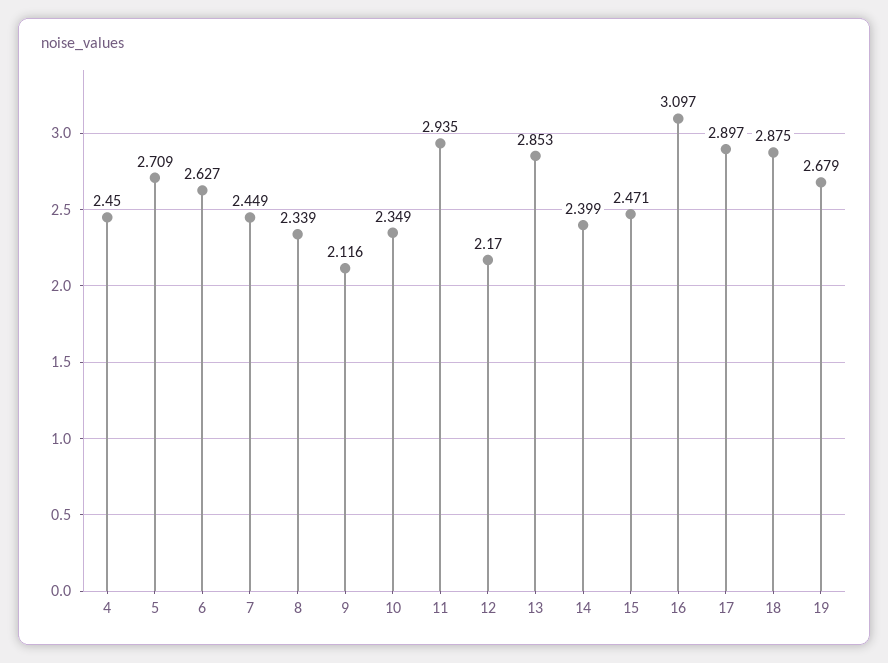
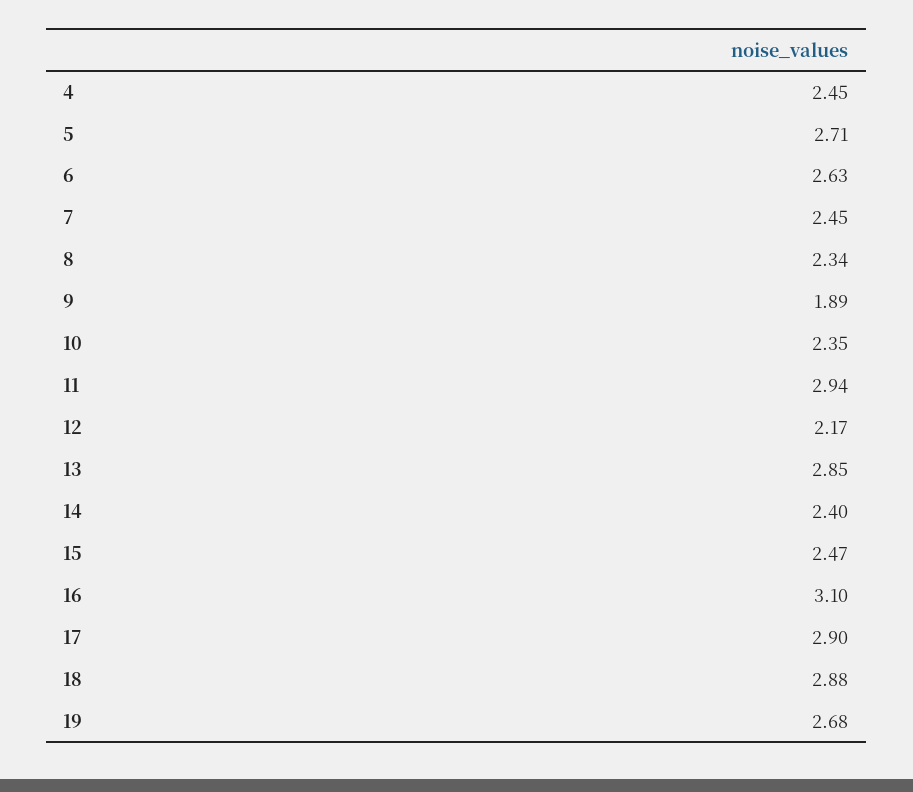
9: 2.116 -> 1.89

